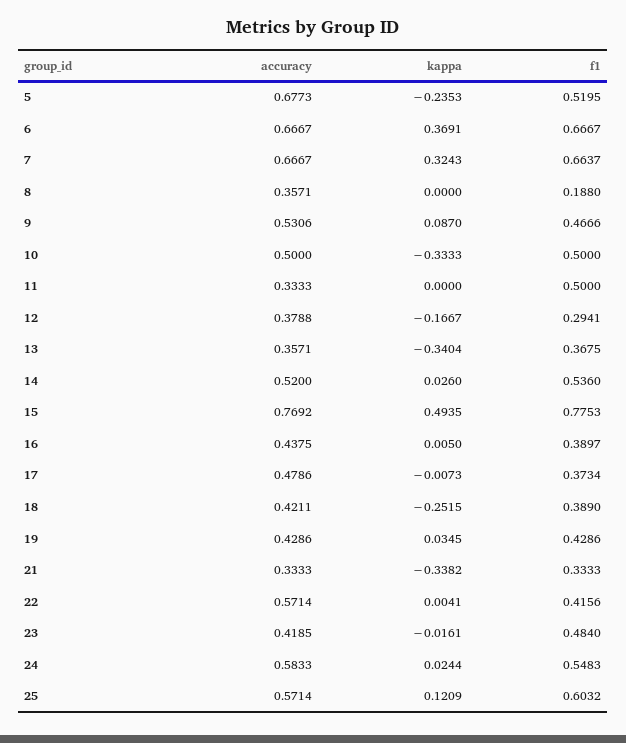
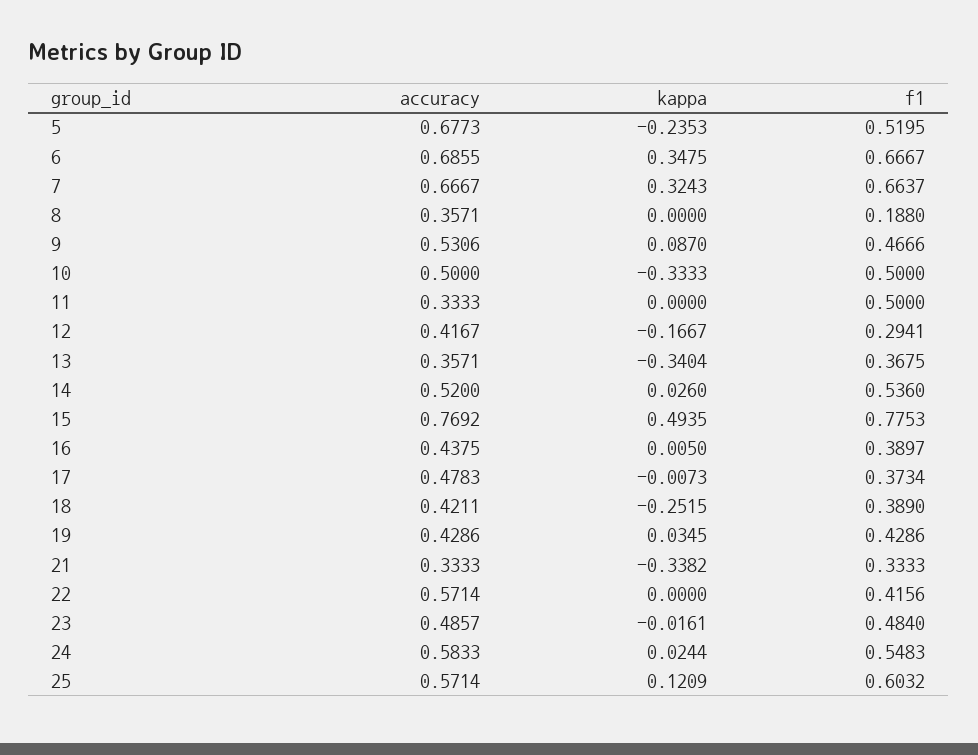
accuracy, 6: 0.6667 -> 0.6855
kappa, 6: 0.3691 -> 0.3475
accuracy, 12: 0.3788 -> 0.4167
accuracy, 17: 0.4786 -> 0.4783
kappa, 22: 0.0041 -> 0
accuracy, 23: 0.4185 -> 0.4857

